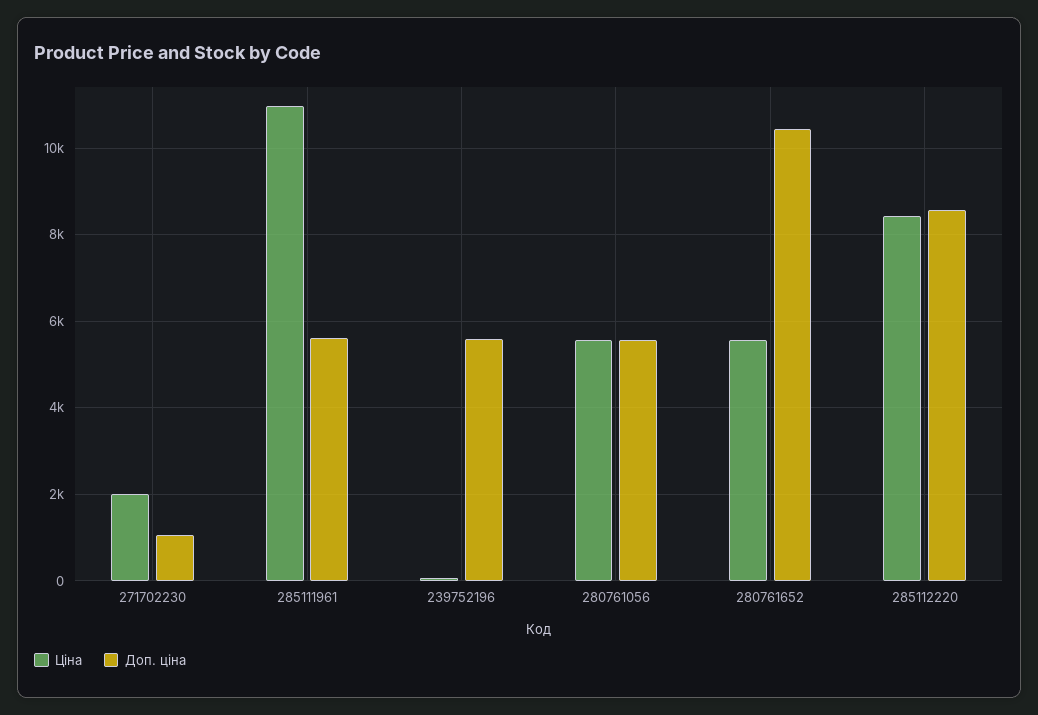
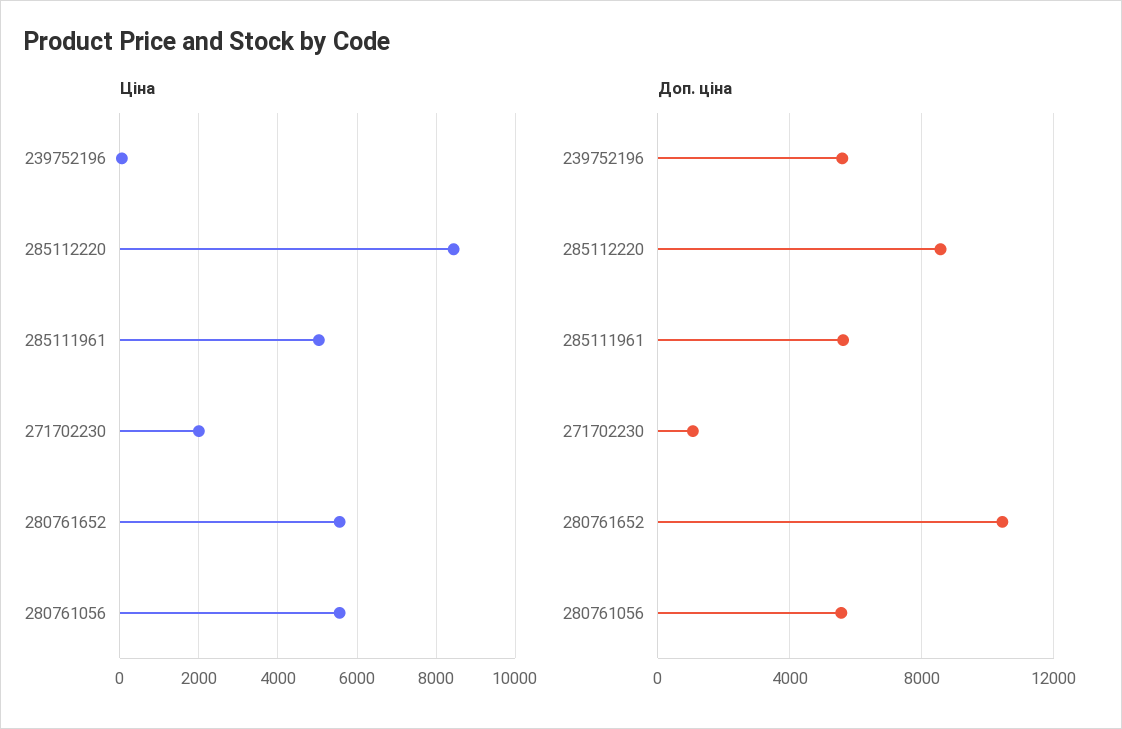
Ціна, 285111961: 11000 -> 5000

